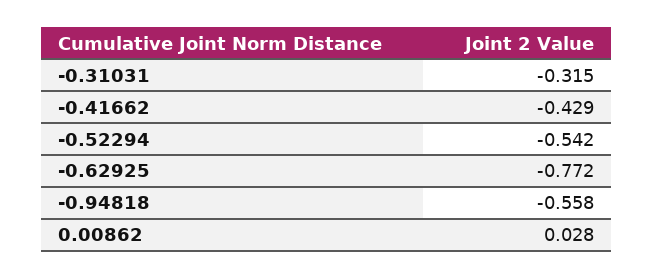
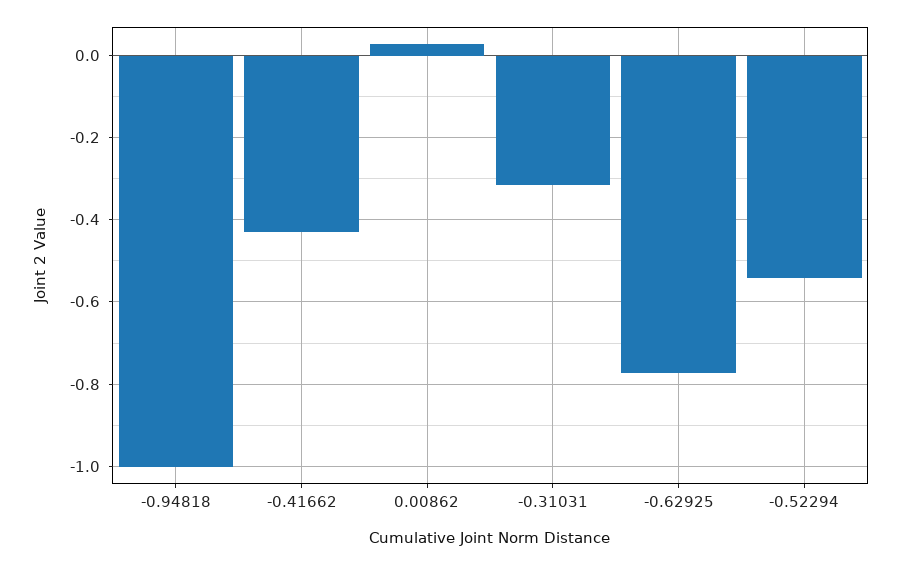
-0.94818: -0.558 -> -1

